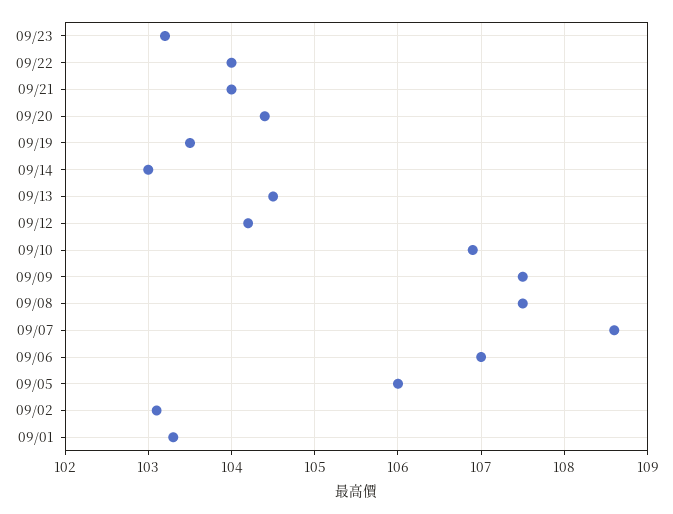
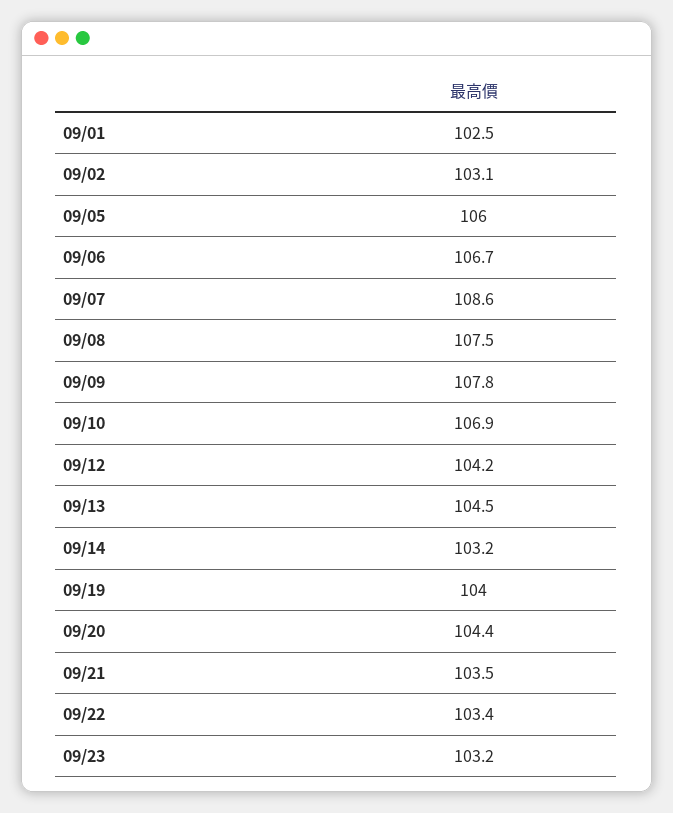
09/22: 104 -> 103.4
09/21: 104 -> 103.5
09/19: 103.5 -> 104
09/14: 103 -> 103.2
09/09: 107.5 -> 107.8
09/06: 107 -> 106.7
09/01: 103.3 -> 102.5

